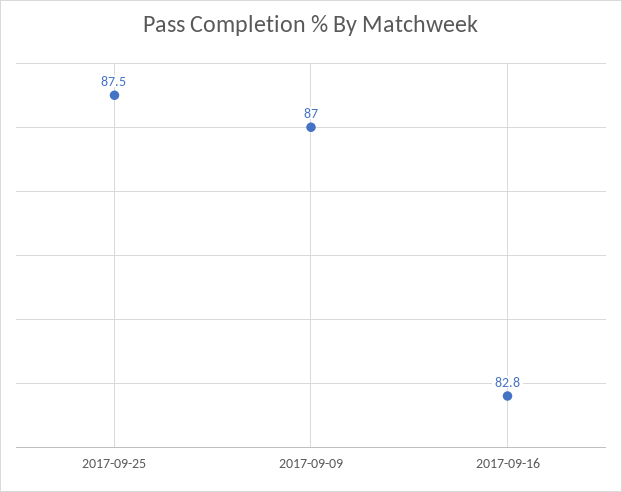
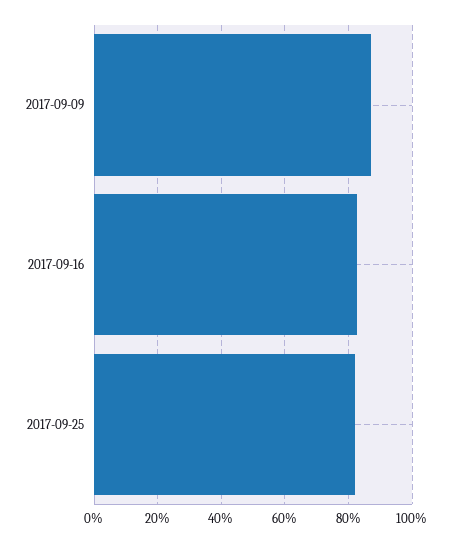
2017-09-25: 87.5 -> 82

